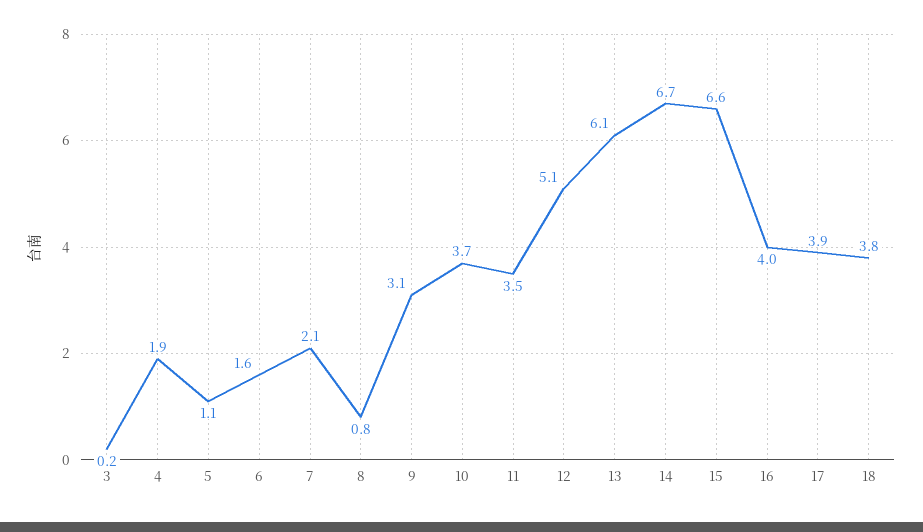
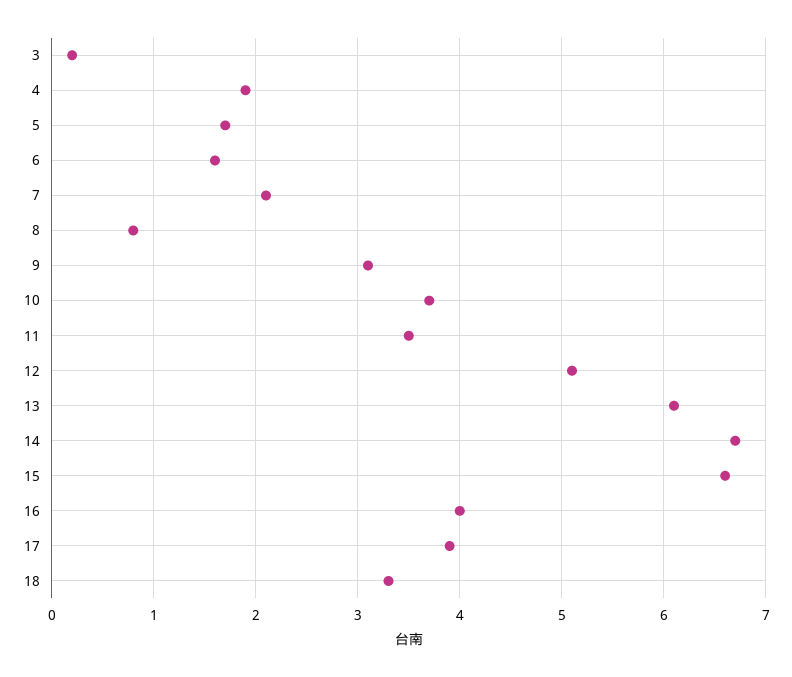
5: 1.1 -> 1.7
18: 3.8 -> 3.3

